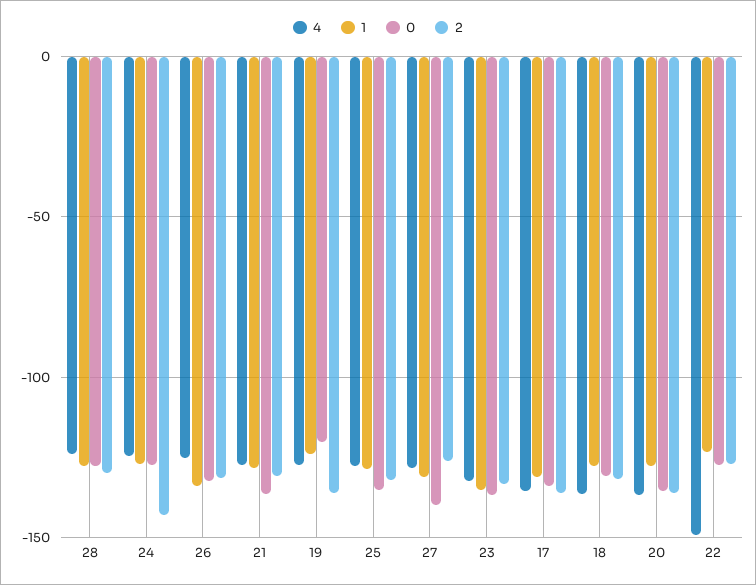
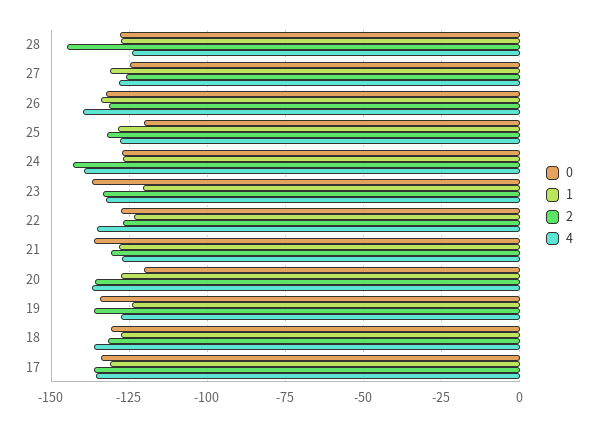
2, 28: -130 -> -145
4, 24: -125 -> -140
4, 26: -125 -> -140
0, 19: -120 -> -135
0, 25: -135 -> -120
0, 27: -140 -> -125
1, 23: -135 -> -120
0, 20: -135 -> -120
4, 22: -150 -> -135

